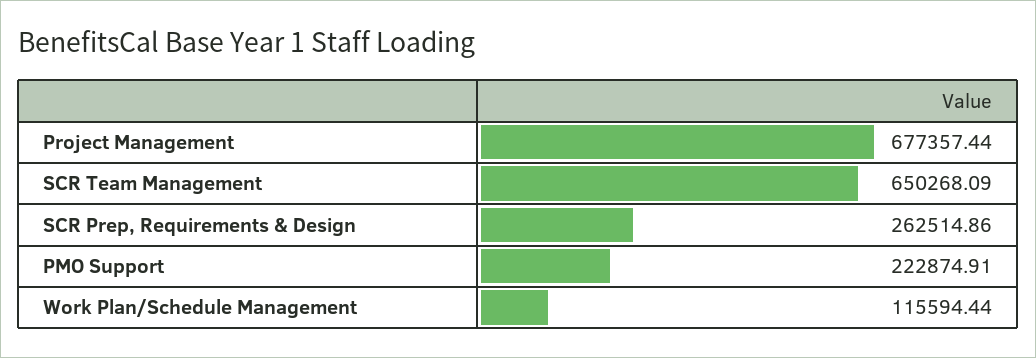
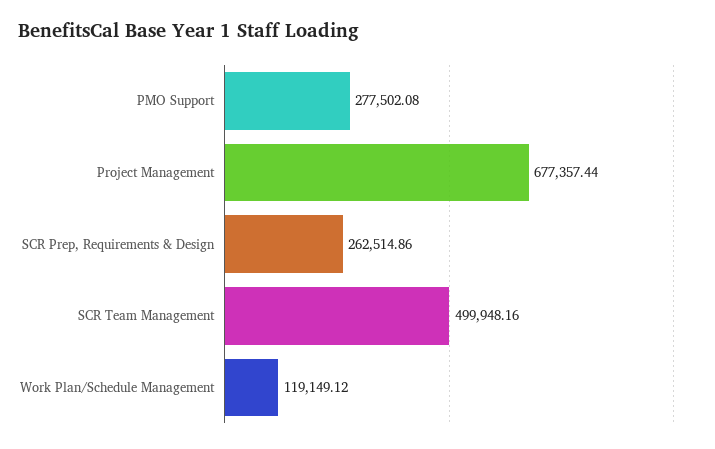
SCR Team Management: 650268.09 -> 499948.16
PMO Support: 222874.91 -> 277502.08
Work Plan/Schedule Management: 115594.44 -> 119149.12

